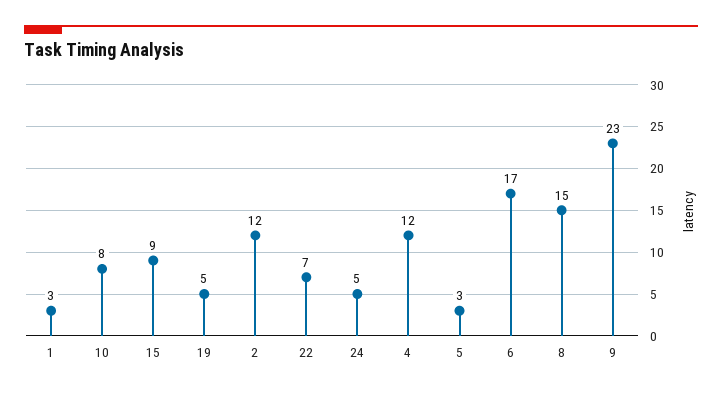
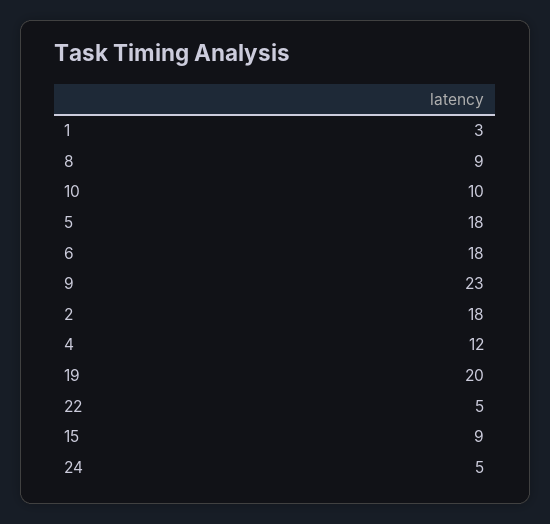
10: 8 -> 10
19: 5 -> 20
2: 12 -> 18
22: 7 -> 5
5: 3 -> 18
6: 17 -> 18
8: 15 -> 9

